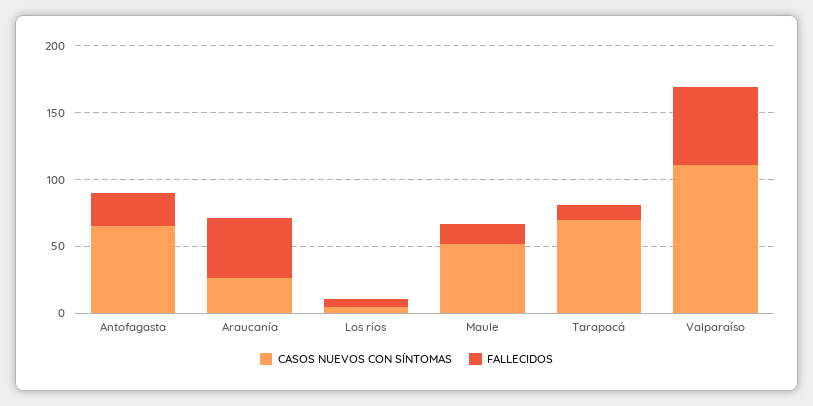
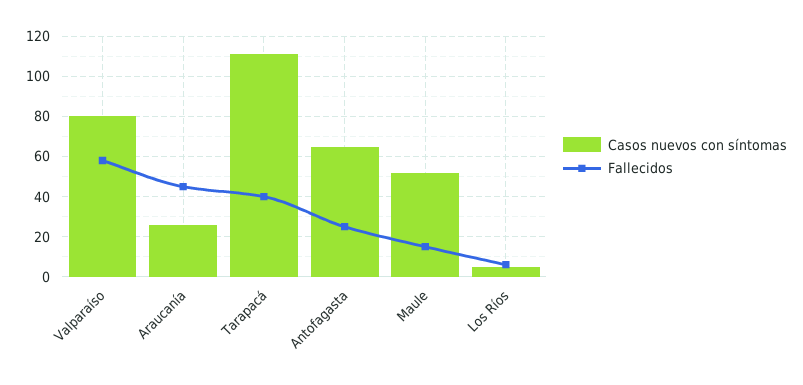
CASOS NUEVOS CON SÍNTOMAS, Tarapacá: 70 -> 110
FALLECIDOS, Tarapacá: 10 -> 40
CASOS NUEVOS CON SÍNTOMAS, Valparaíso: 110 -> 80

